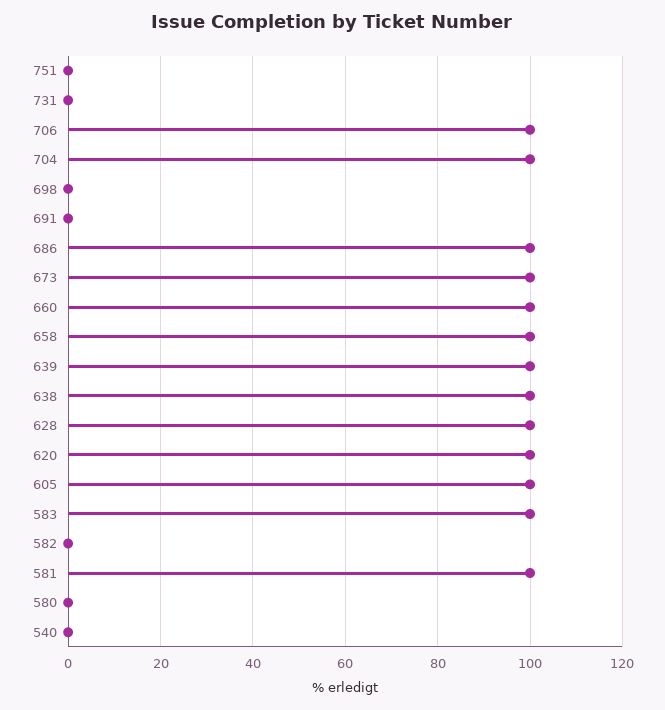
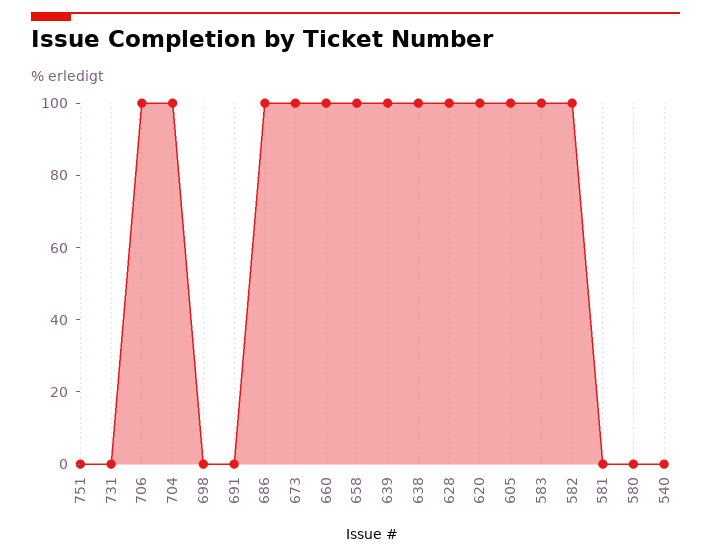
582: 0 -> 100
581: 100 -> 0

